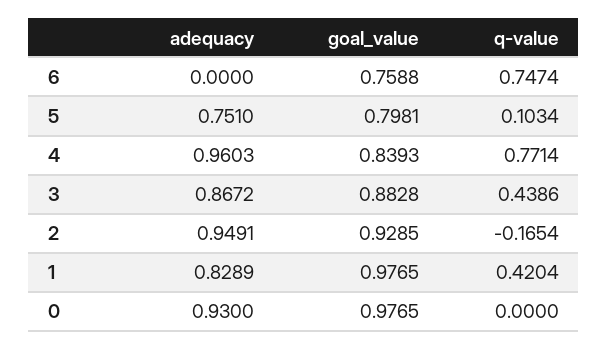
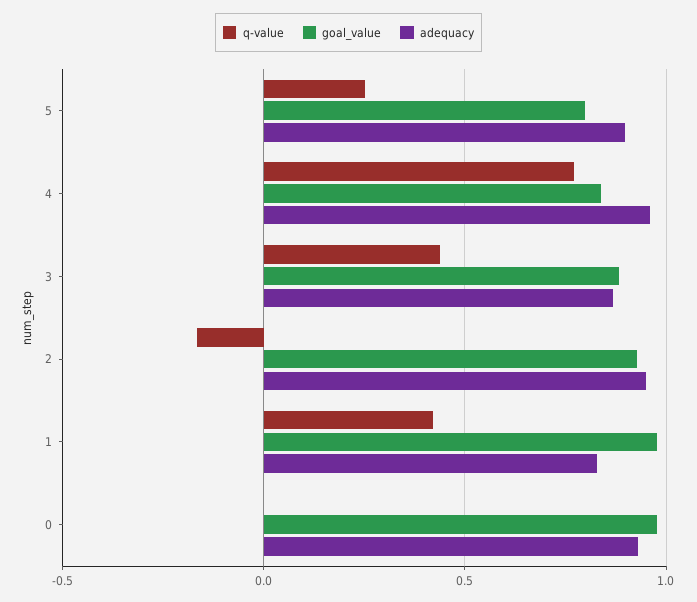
adequacy, 6: 0 -> none
goal_value, 6: 0.7588 -> none
q-value, 6: 0.7474 -> none
adequacy, 5: 0.751 -> 0.9
q-value, 5: 0.1034 -> 0.25

